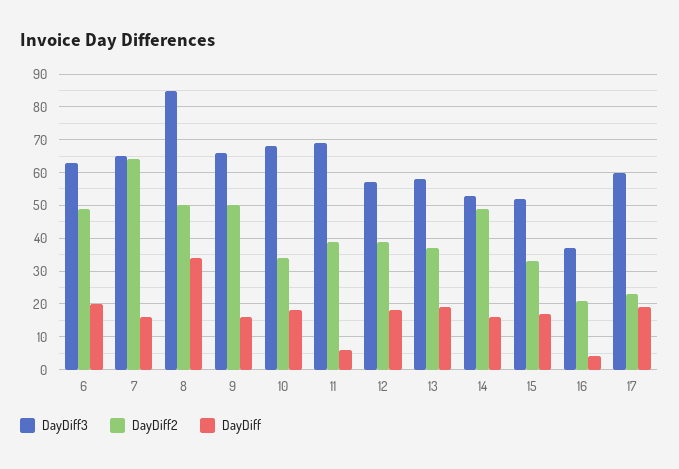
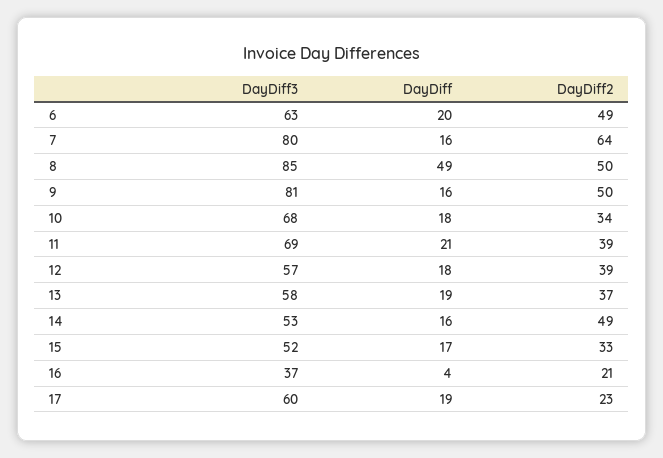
DayDiff3, 7: 65 -> 80
DayDiff, 8: 35 -> 49
DayDiff3, 9: 65 -> 81
DayDiff, 11: 5 -> 21

